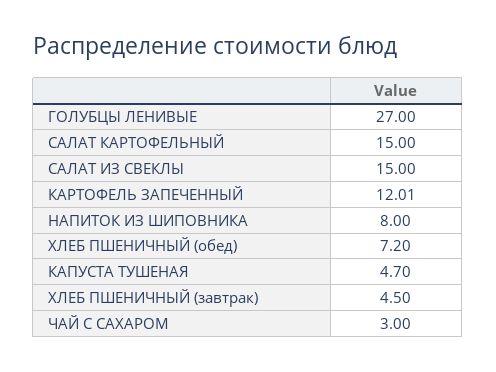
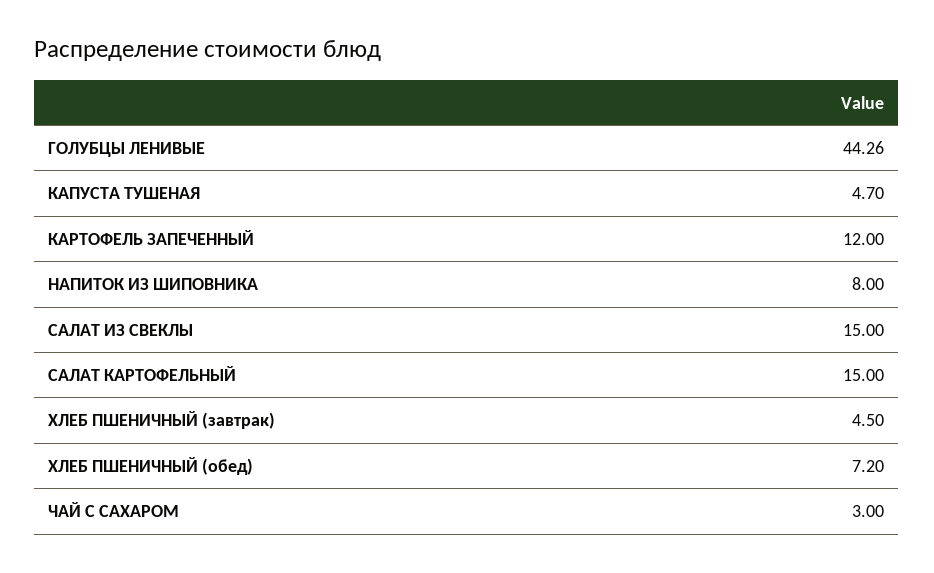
ГОЛУБЦЫ ЛЕНИВЫЕ: 27 -> 44.26
КАРТОФЕЛЬ ЗАПЕЧЕННЫЙ: 12.01 -> 12

